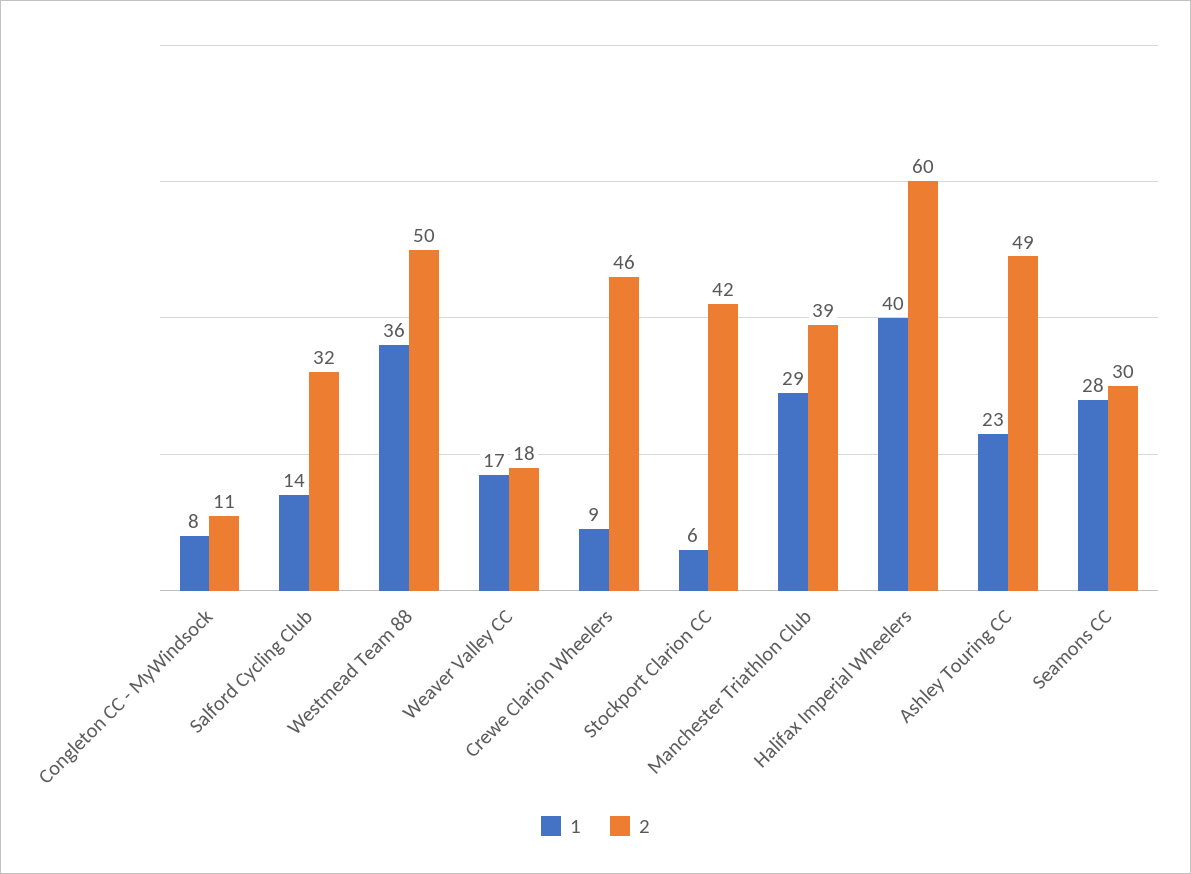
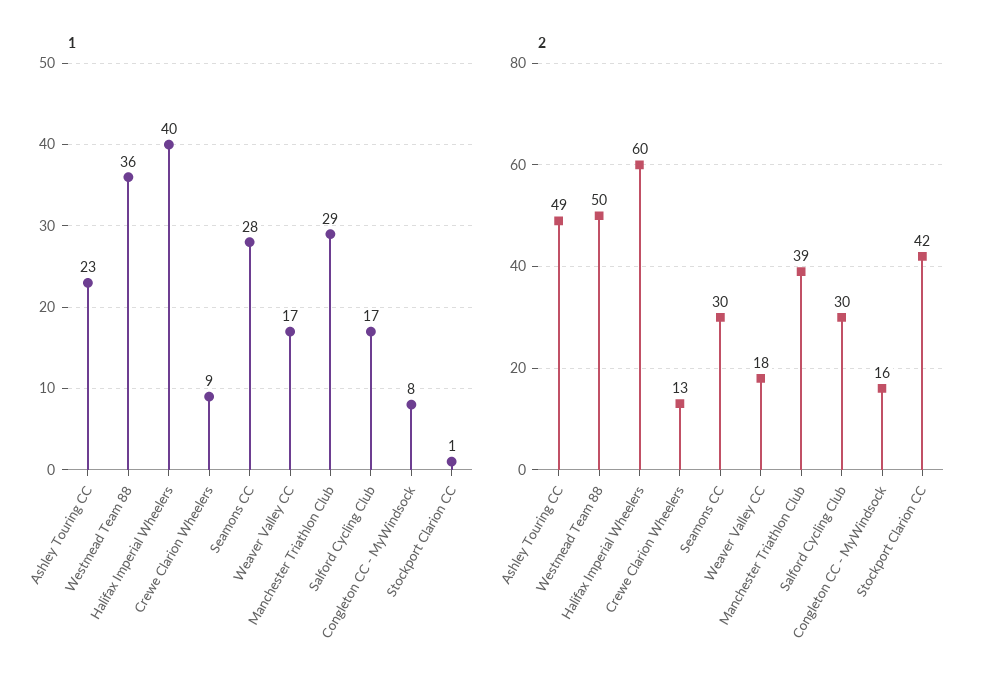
2, Congleton CC - MyWindsock: 11 -> 16
1, Salford Cycling Club: 14 -> 17
2, Salford Cycling Club: 32 -> 30
2, Crewe Clarion Wheelers: 46 -> 13
1, Stockport Clarion CC: 6 -> 1

